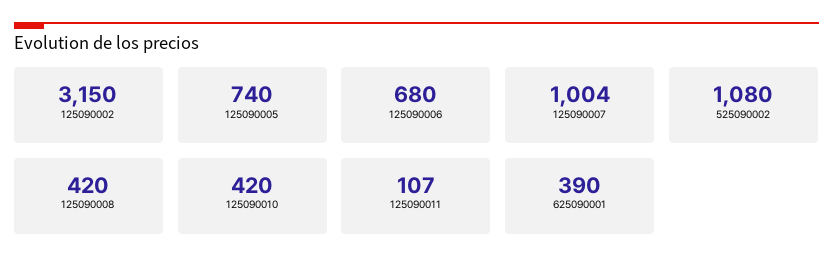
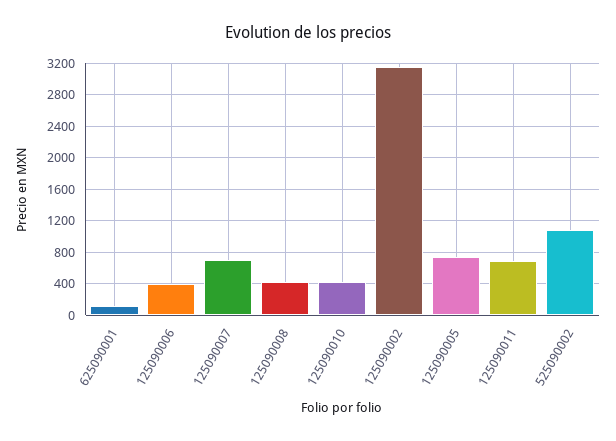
125090006: 680 -> 400
125090007: 1004 -> 700
125090011: 107 -> 700
625090001: 390 -> 100

